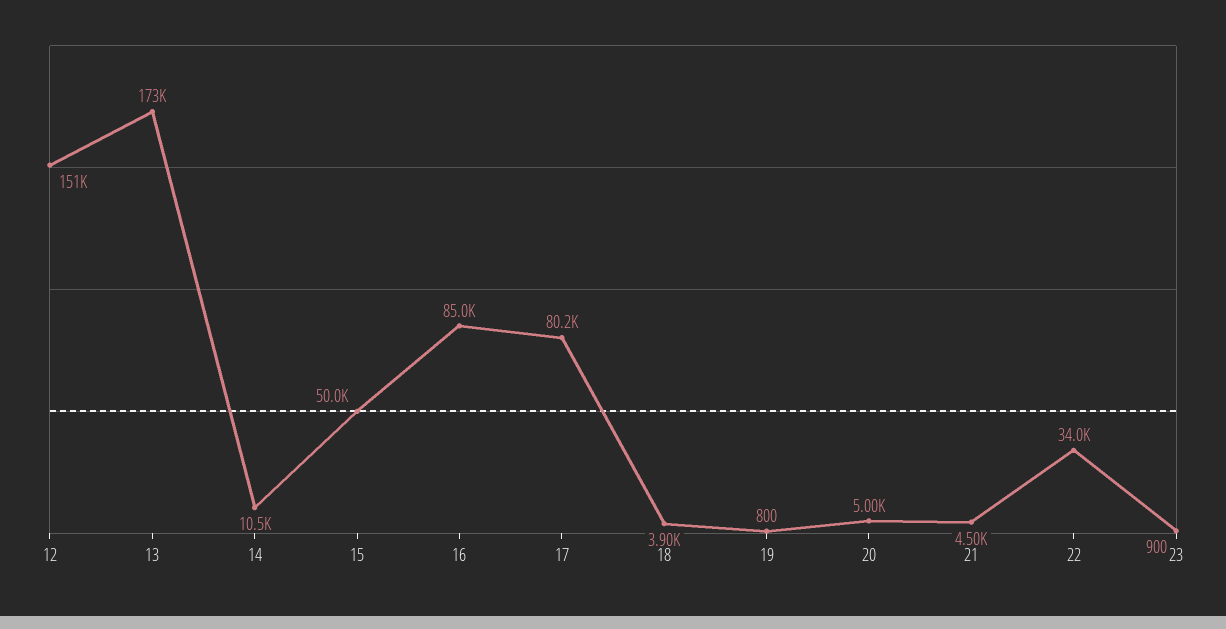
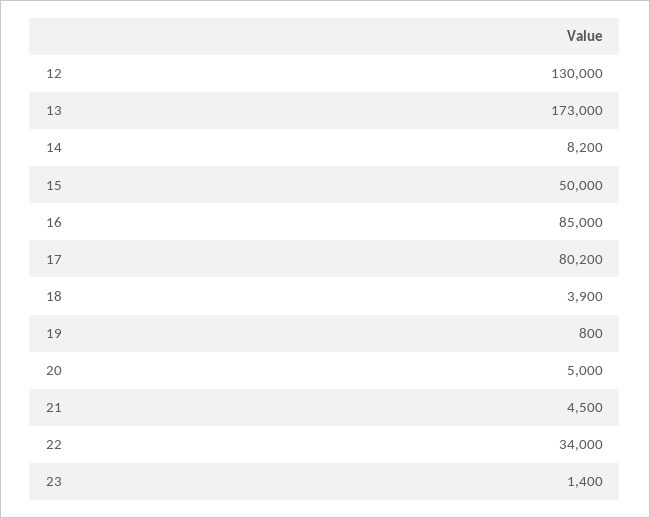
12: 151000 -> 130000
14: 10500 -> 8200
23: 900 -> 1400

